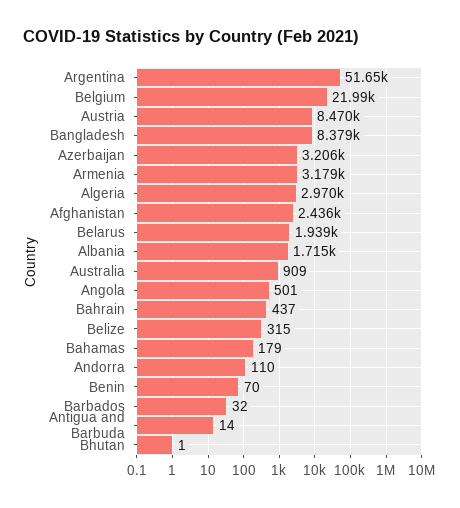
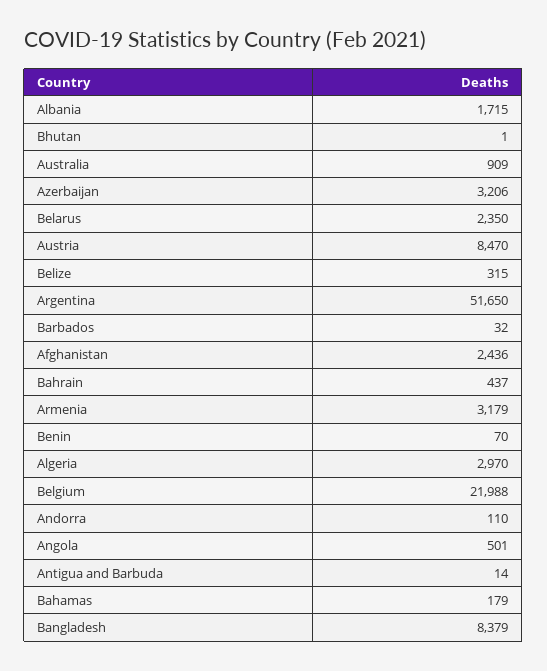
Belarus: 1939 -> 2350

